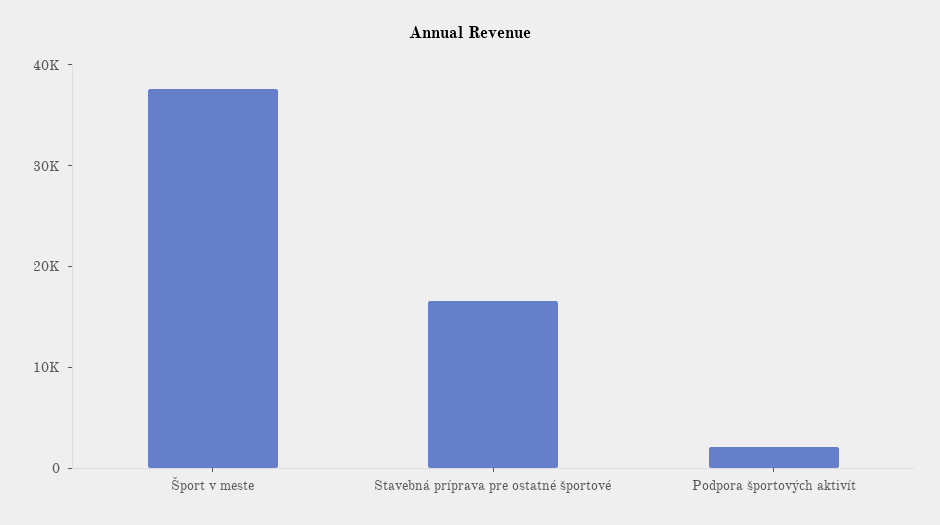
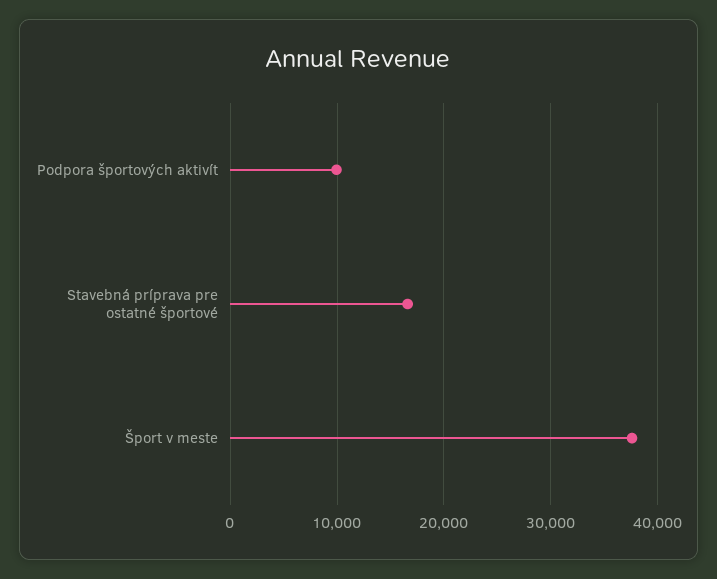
Podpora športových aktivít: 2000 -> 10000

